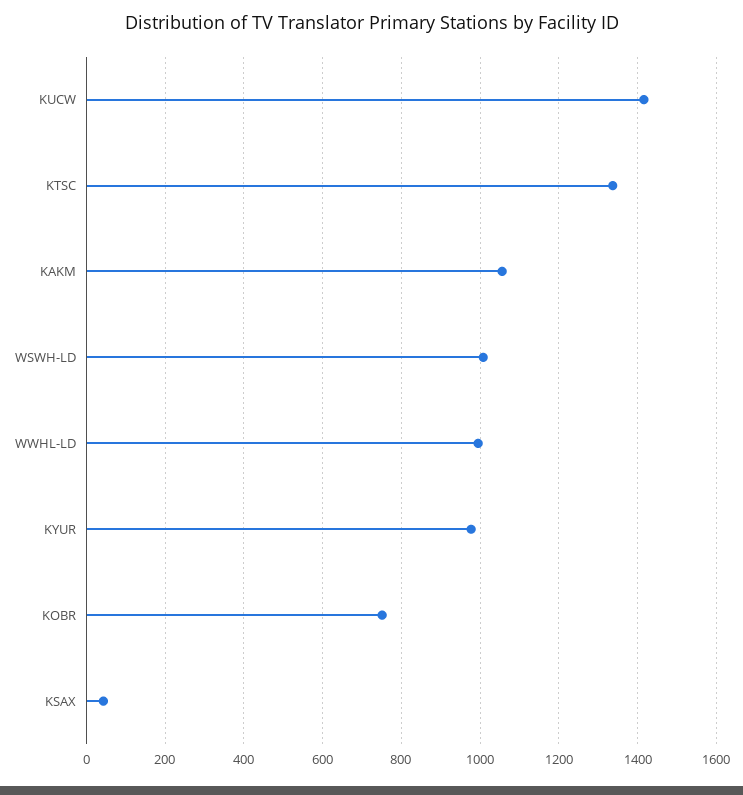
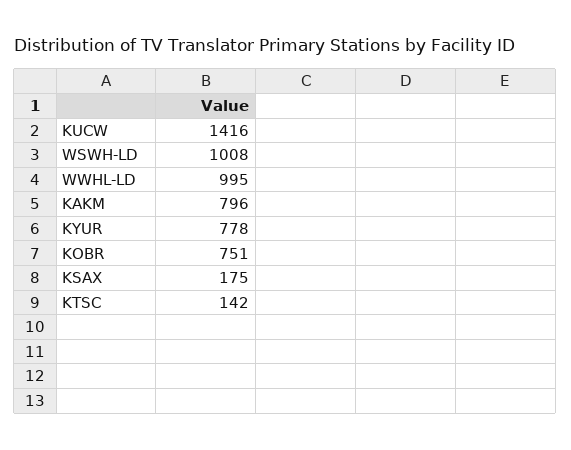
KTSC: 1340 -> 142
KAKM: 1060 -> 796
KYUR: 980 -> 778
KSAX: 40 -> 175

